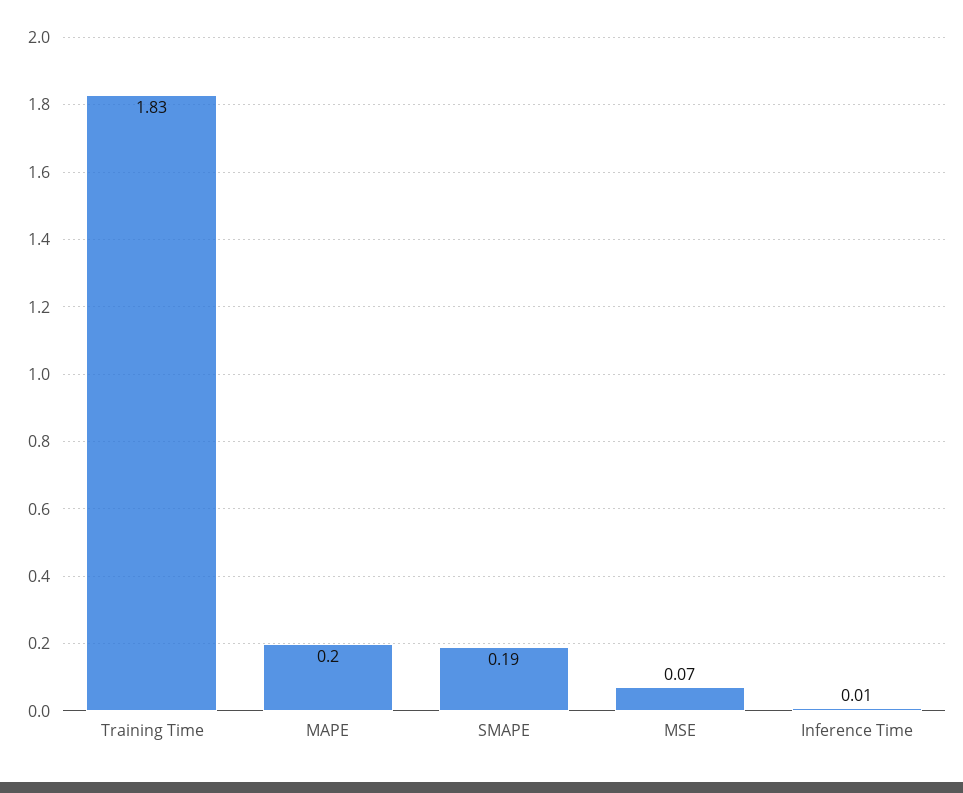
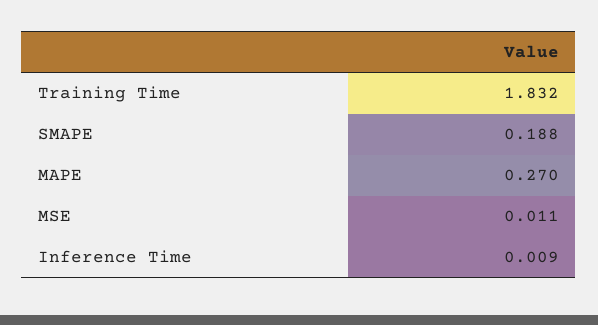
MAPE: 0.2 -> 0.27
MSE: 0.07 -> 0.011

